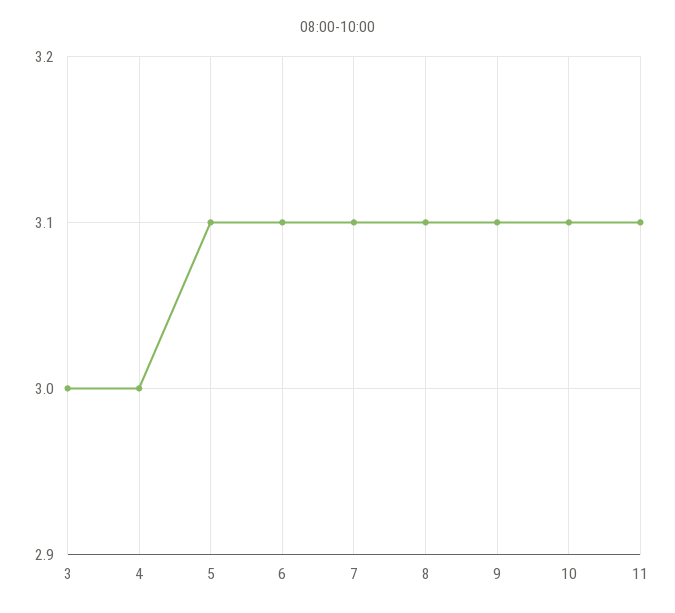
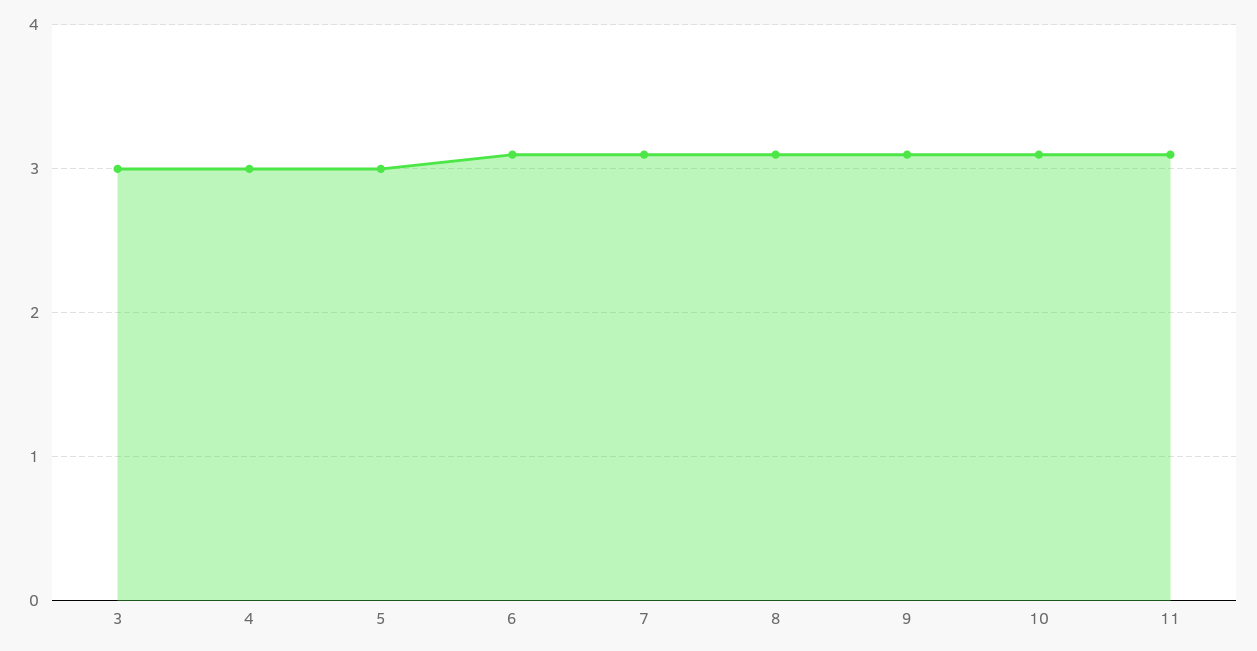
5: 3.1 -> 3

